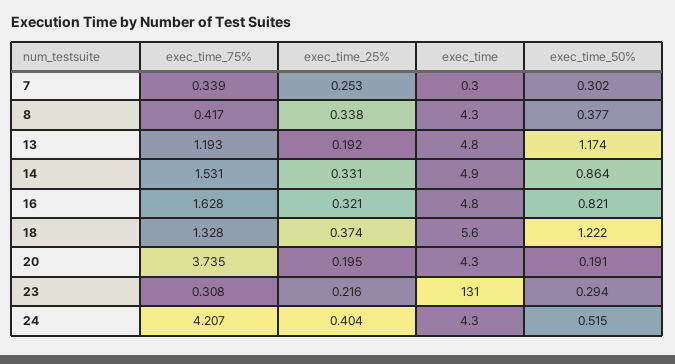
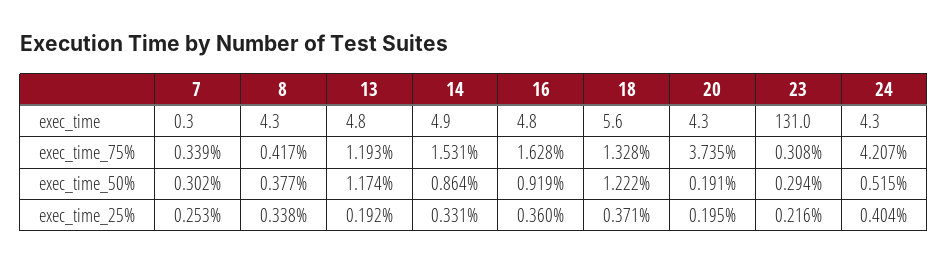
exec_time_25%, 16: 0.321 -> 0.36
exec_time_50%, 16: 0.821 -> 0.919
exec_time_25%, 18: 0.374 -> 0.371

